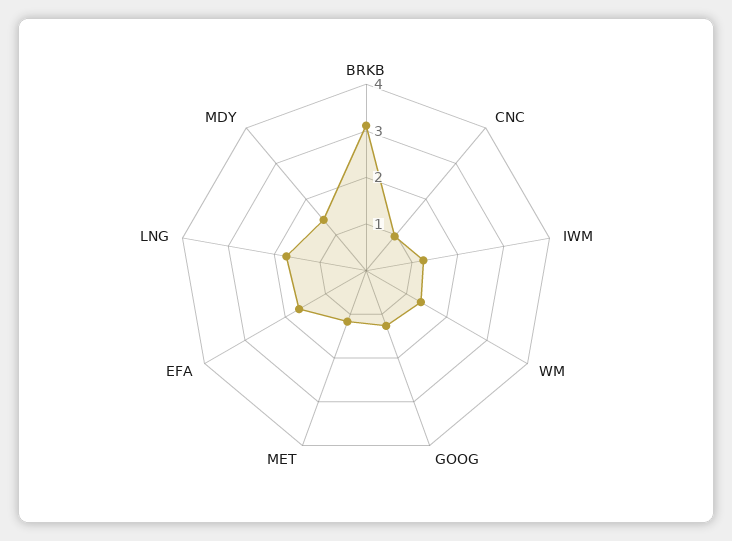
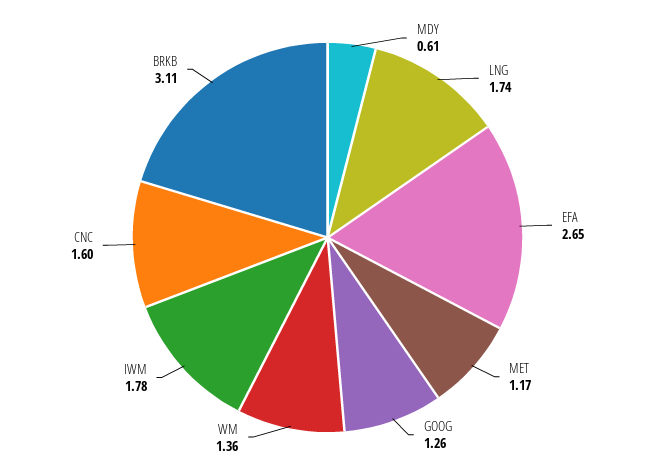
CNC: 1 -> 1.6
IWM: 1.2 -> 1.78
EFA: 1.6 -> 2.65
MDY: 1.4 -> 0.61

